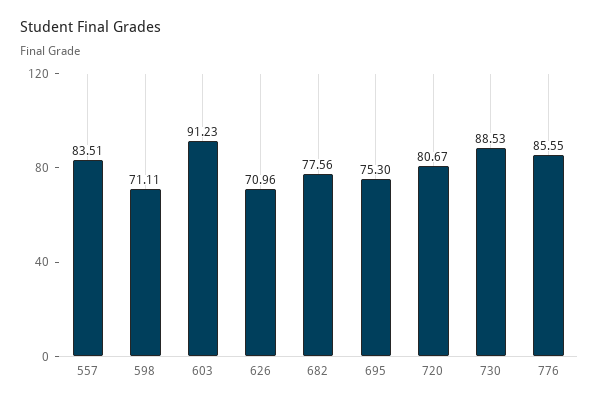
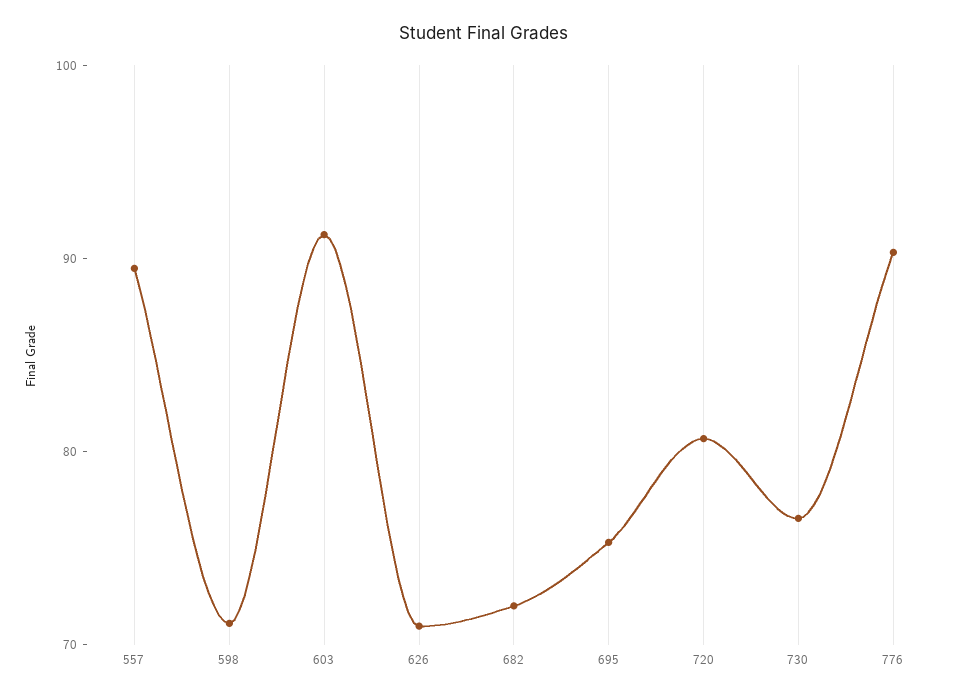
557: 83.51 -> 90
682: 77.56 -> 72
730: 88.53 -> 76
776: 85.55 -> 90

